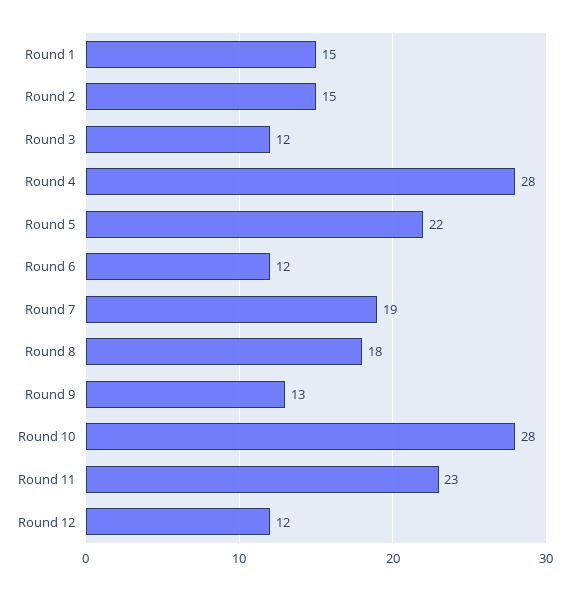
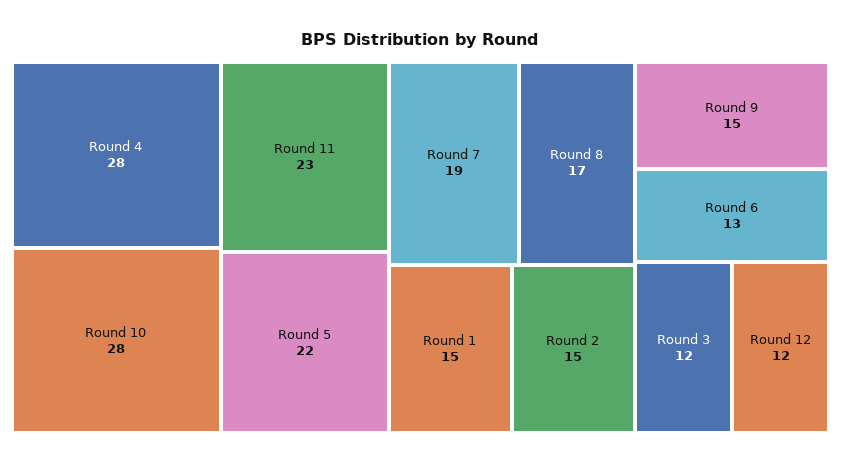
Round 6: 12 -> 13
Round 8: 18 -> 17
Round 9: 13 -> 15

